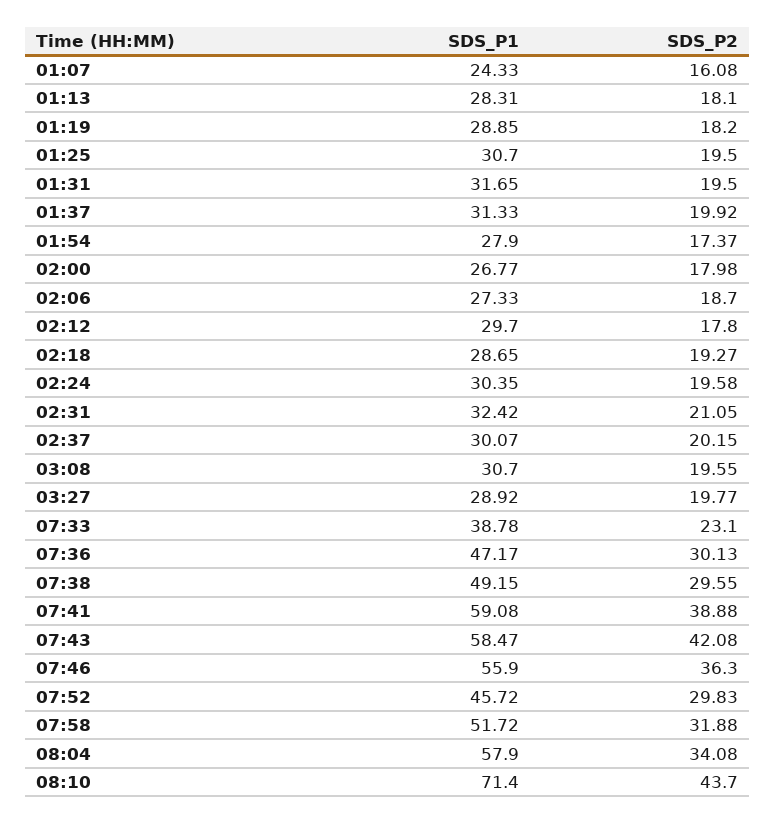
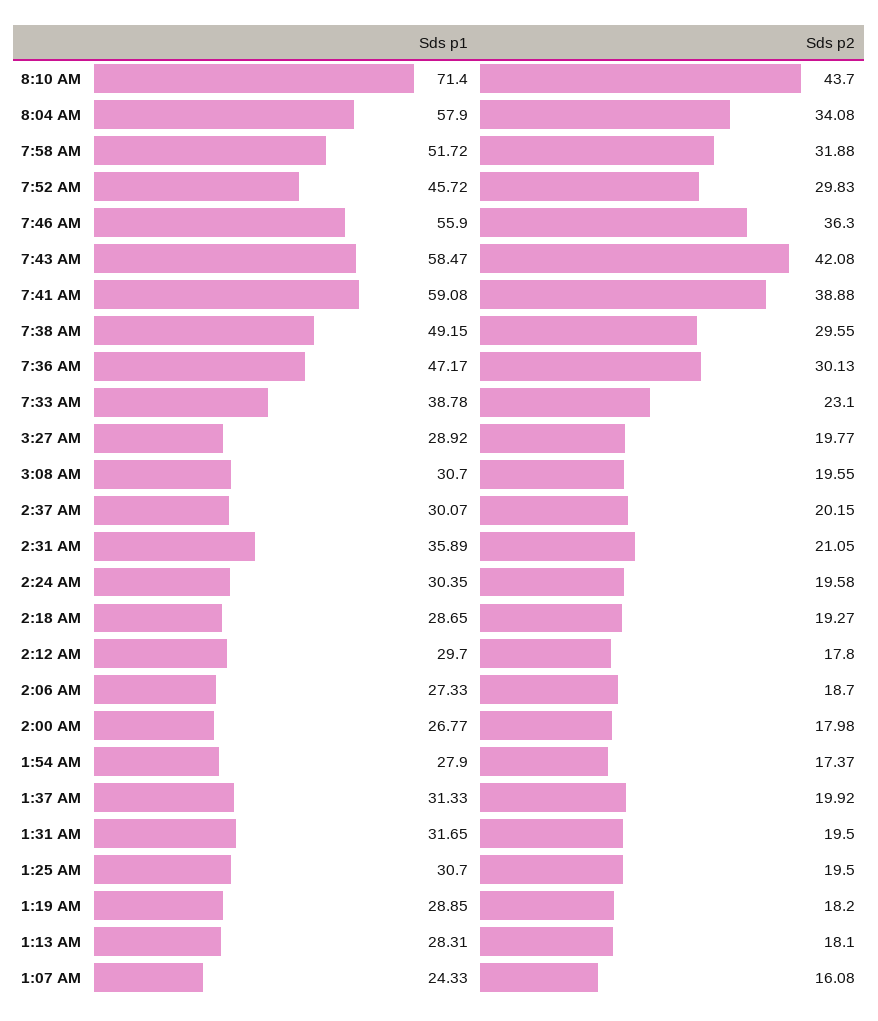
SDS_P1, 02:31: 32.42 -> 35.89

